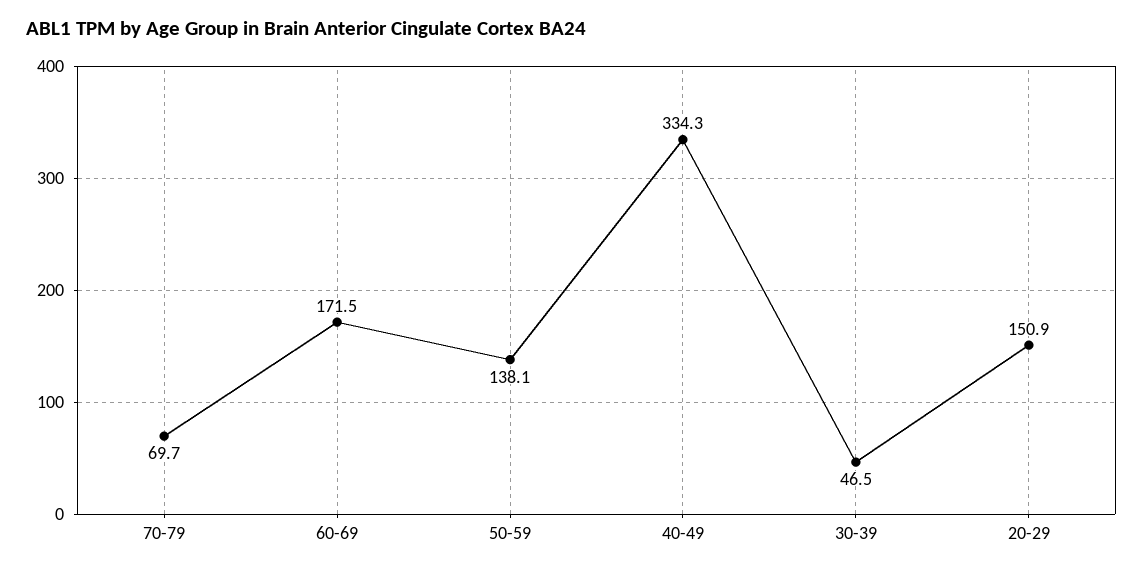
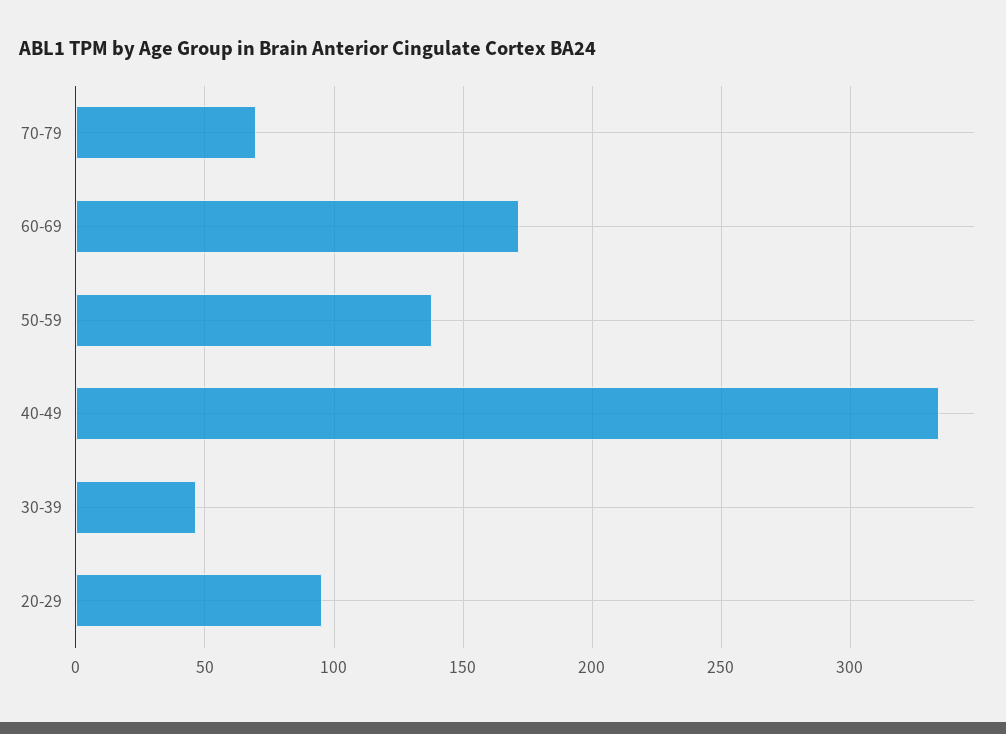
20-29: 150.9 -> 95

